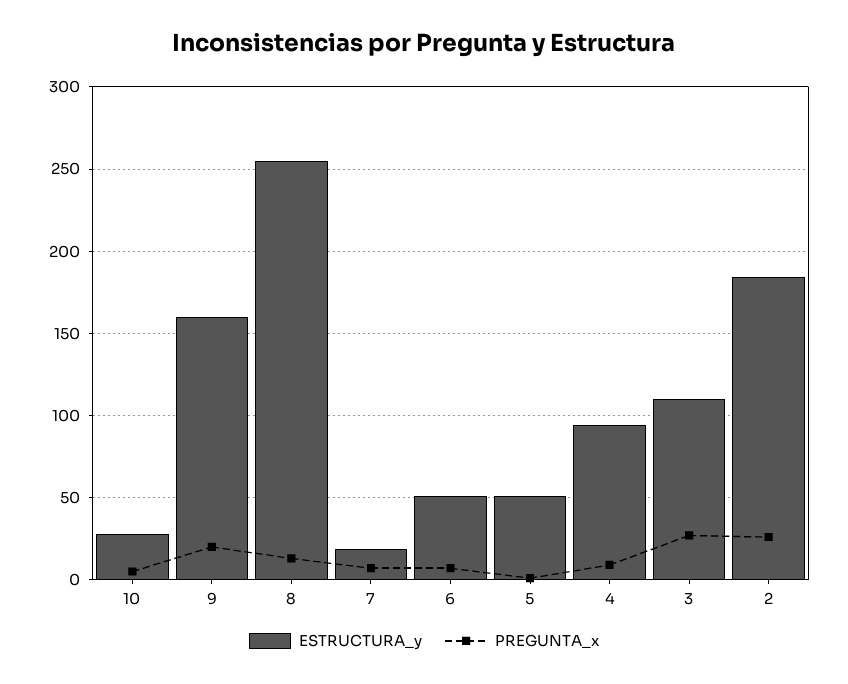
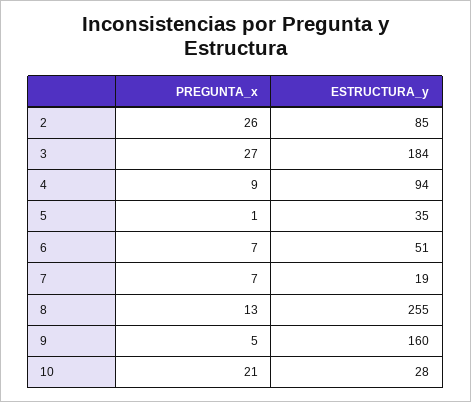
PREGUNTA_x, 10: 5 -> 21
PREGUNTA_x, 9: 20 -> 5
ESTRUCTURA_y, 5: 50 -> 35
ESTRUCTURA_y, 3: 110 -> 184
ESTRUCTURA_y, 2: 185 -> 85

